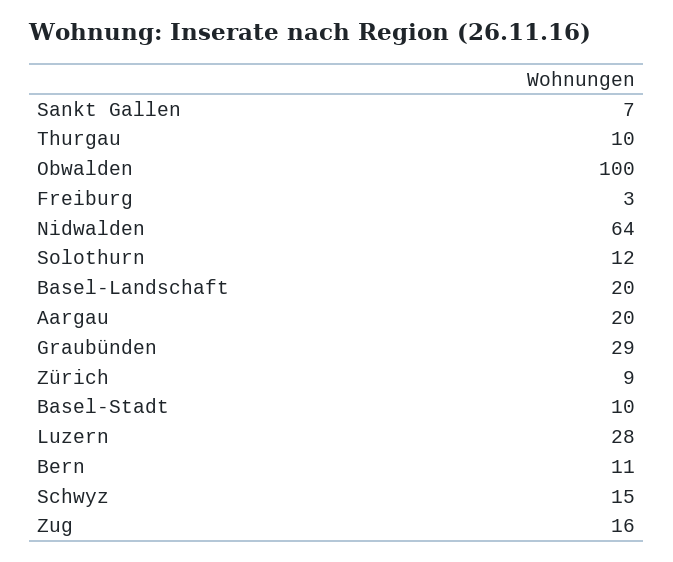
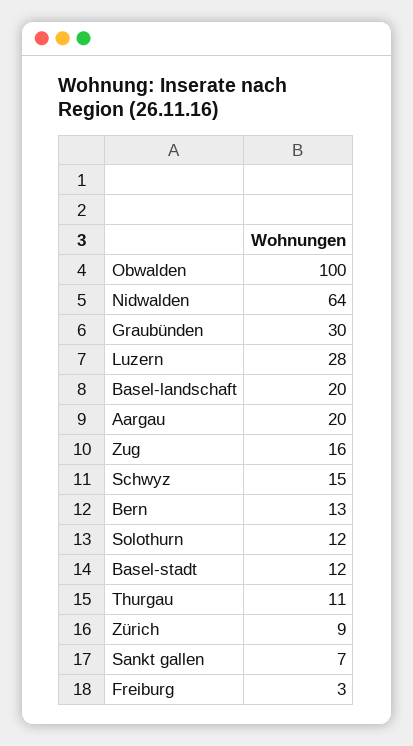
Thurgau: 10 -> 11
Graubünden: 29 -> 30
Basel-Stadt: 10 -> 12
Bern: 11 -> 13

